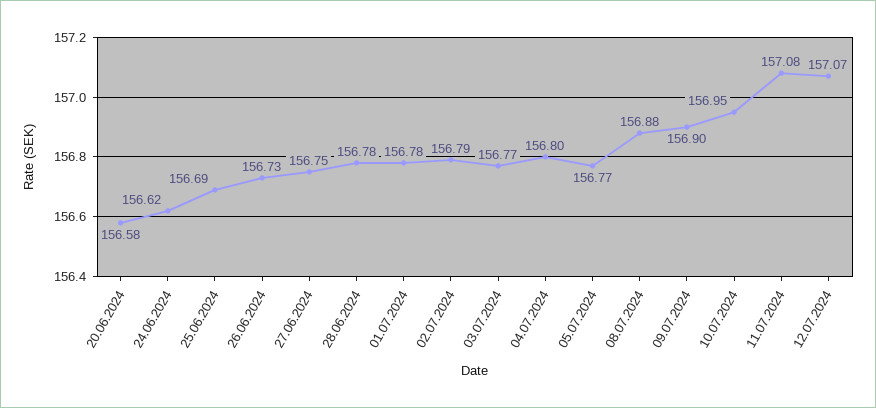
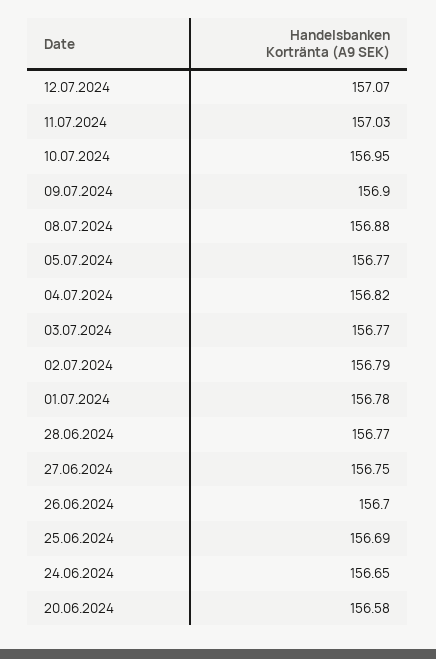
24.06.2024: 156.62 -> 156.65
26.06.2024: 156.73 -> 156.7
28.06.2024: 156.78 -> 156.77
04.07.2024: 156.8 -> 156.82
11.07.2024: 157.08 -> 157.03

